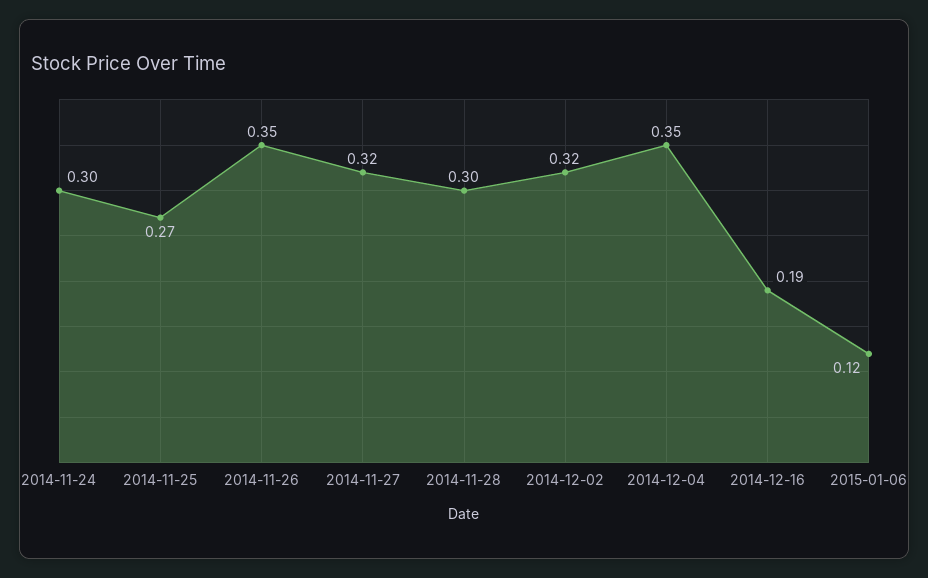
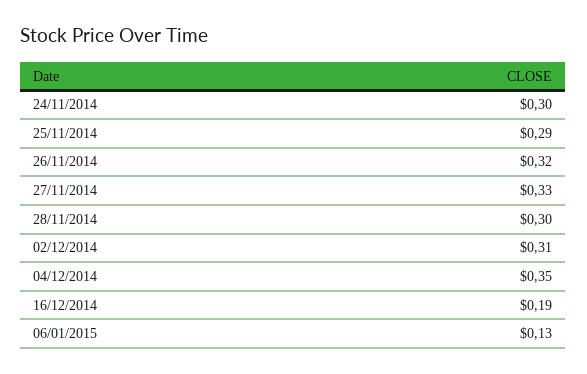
2014-11-25: 0.27 -> 0.29
2014-11-26: 0.35 -> 0.32
2014-11-27: 0.32 -> 0.33
2014-12-02: 0.32 -> 0.31
2015-01-06: 0.12 -> 0.13

